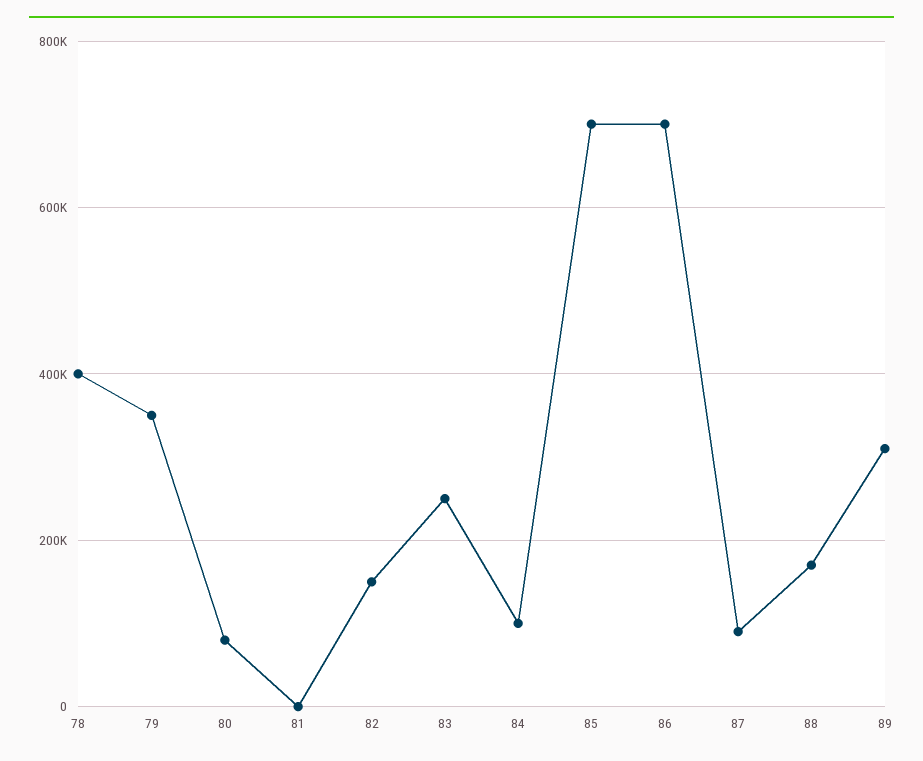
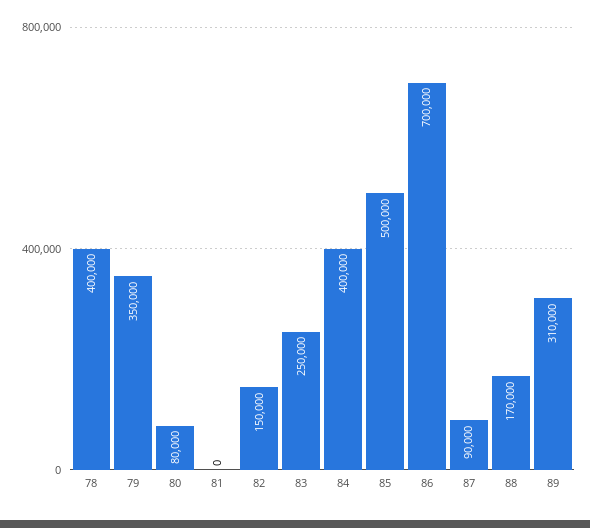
84: 100000 -> 400000
85: 700000 -> 500000

